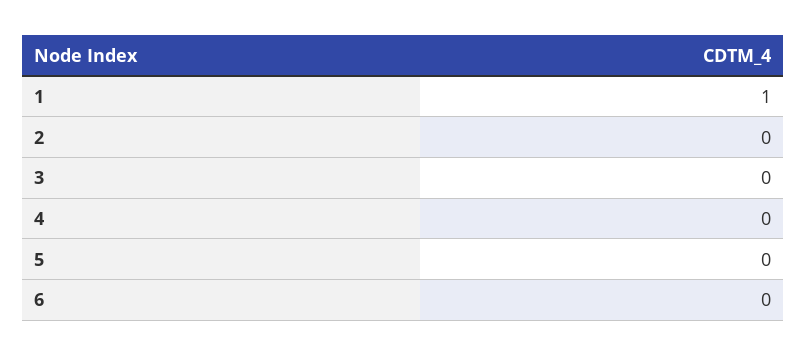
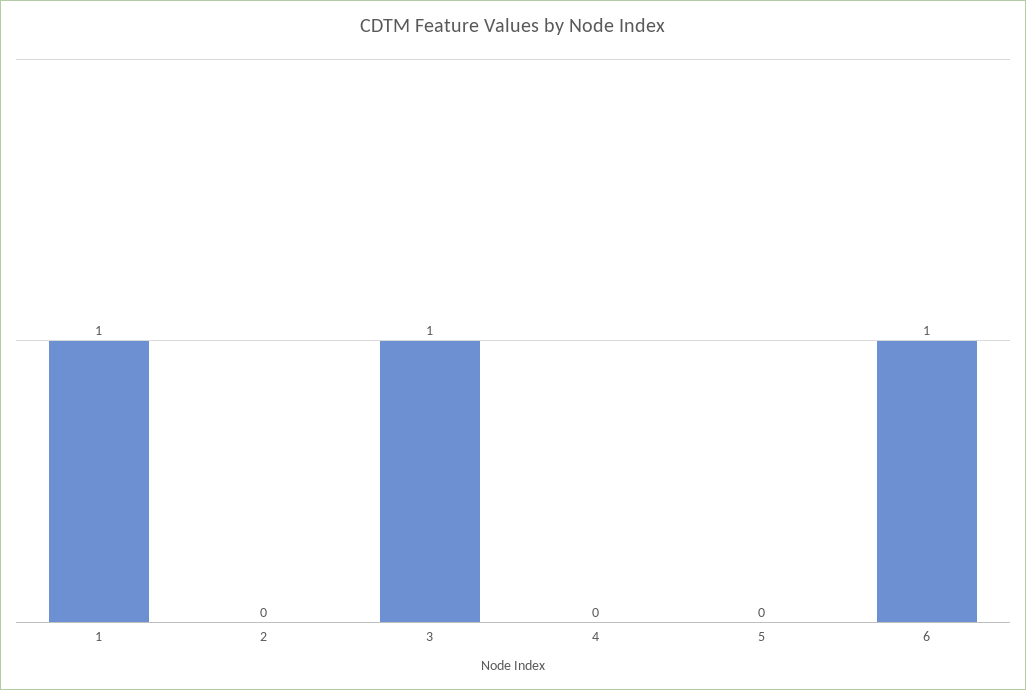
3: 0 -> 1
6: 0 -> 1

